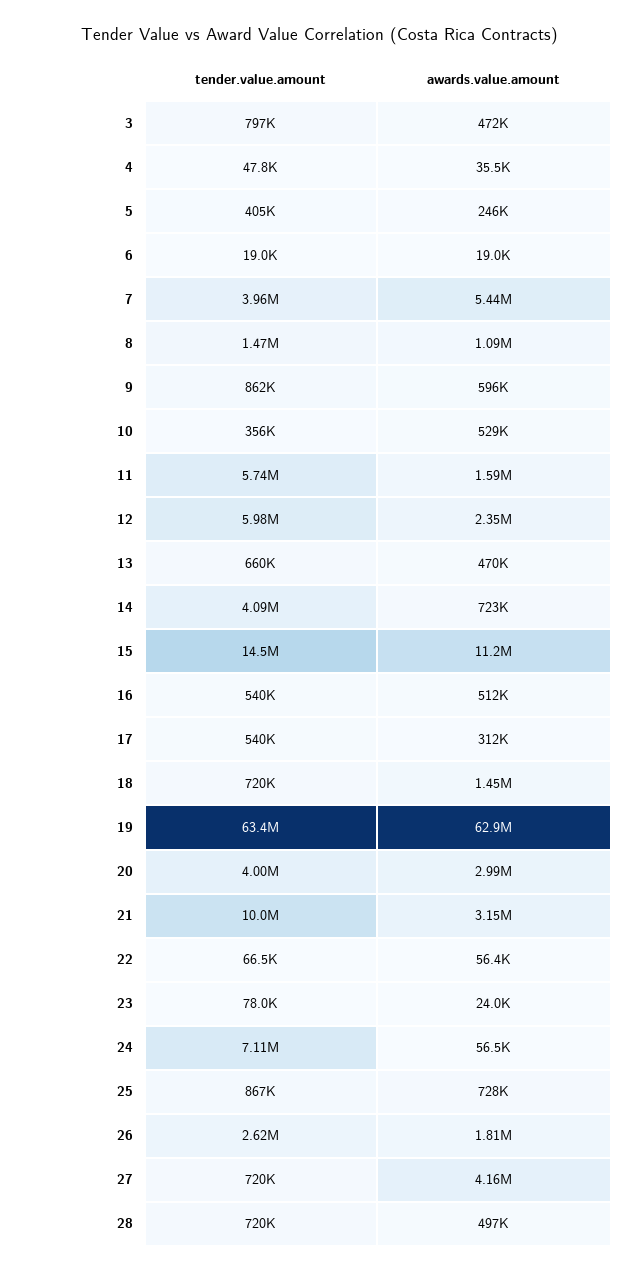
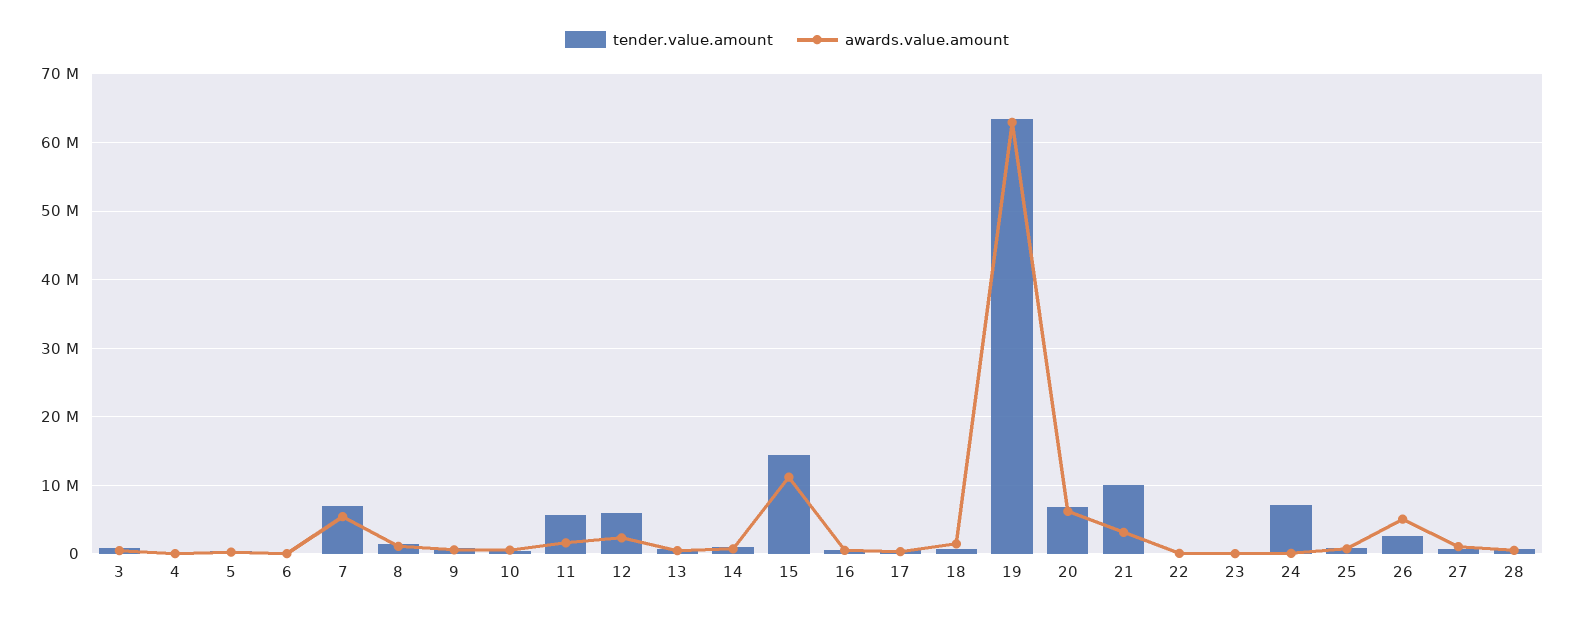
tender.value.amount, 7: 3960000 -> 7000000
tender.value.amount, 14: 4090000 -> 1000000
tender.value.amount, 20: 4000000 -> 7000000
awards.value.amount, 20: 2990000 -> 6000000
awards.value.amount, 26: 1810000 -> 5000000
awards.value.amount, 27: 4160000 -> 1000000

